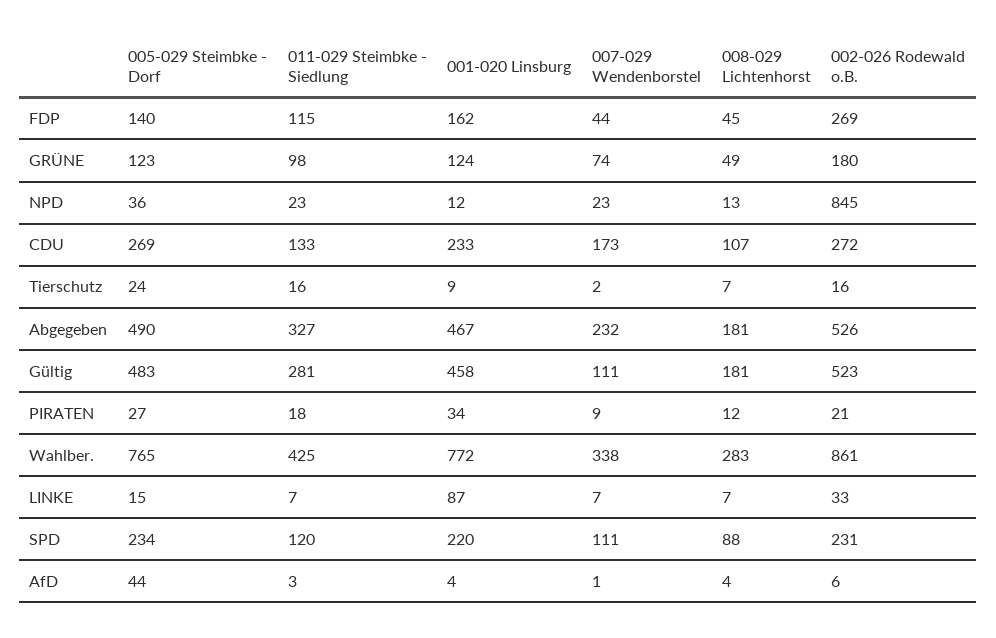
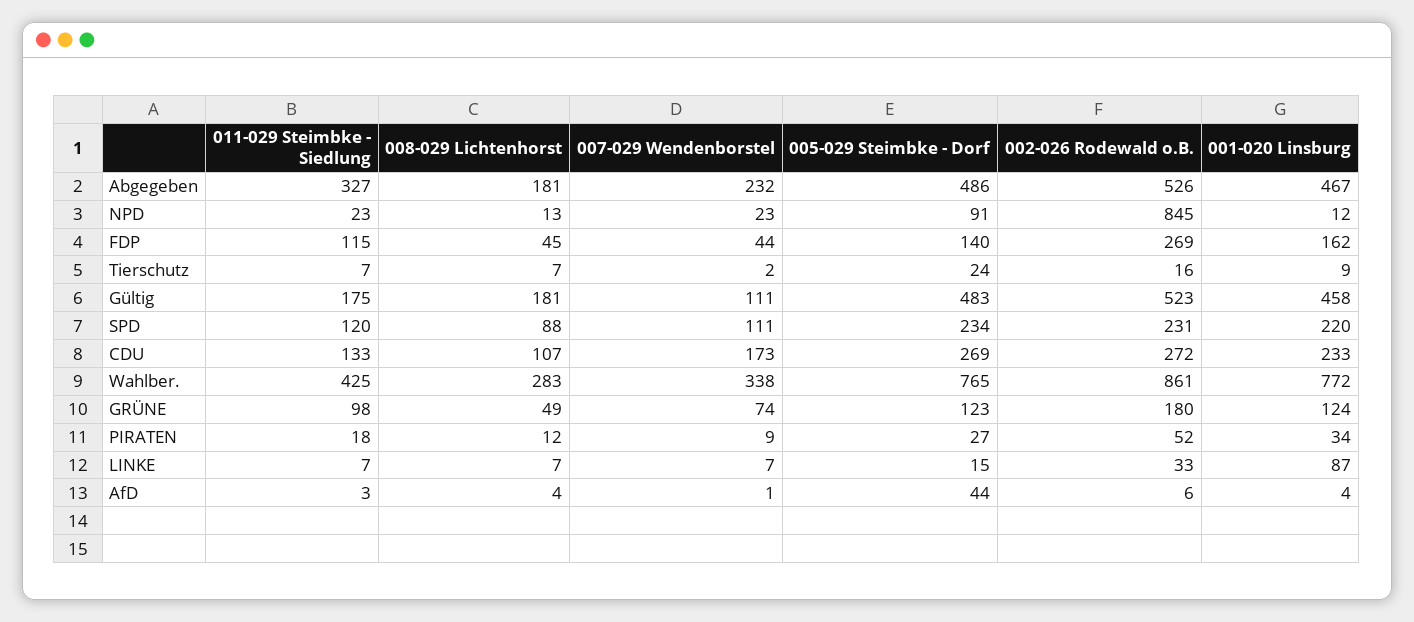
005-029 Steimbke - Dorf, NPD: 36 -> 91
011-029 Steimbke - Siedlung, Tierschutz: 16 -> 7
005-029 Steimbke - Dorf, Abgegeben: 490 -> 486
011-029 Steimbke - Siedlung, Gültig: 281 -> 175
002-026 Rodewald o.B., PIRATEN: 21 -> 52

